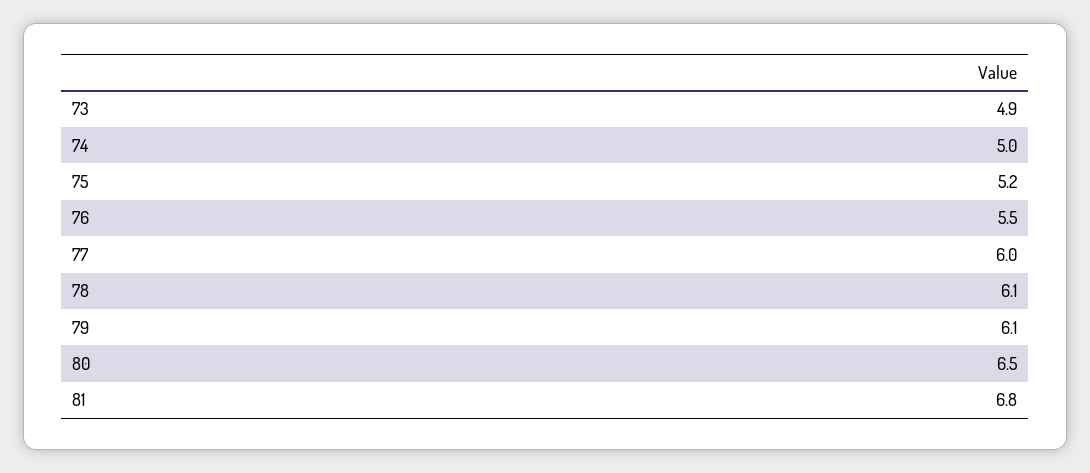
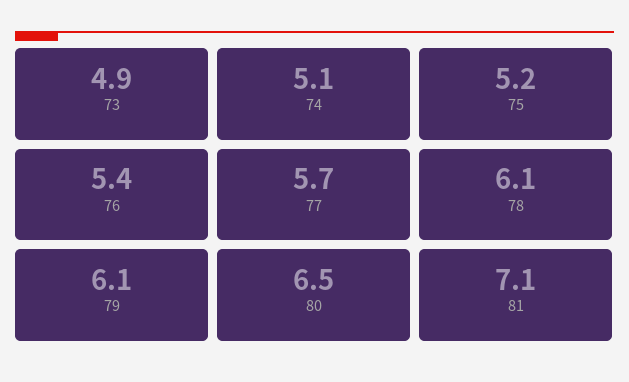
74: 5 -> 5.1
76: 5.5 -> 5.4
77: 6 -> 5.7
81: 6.8 -> 7.1

